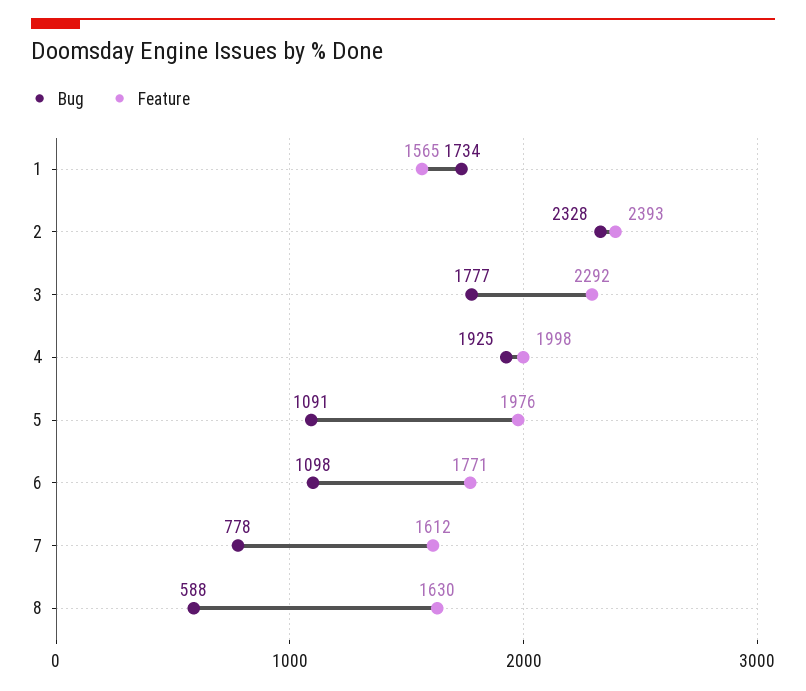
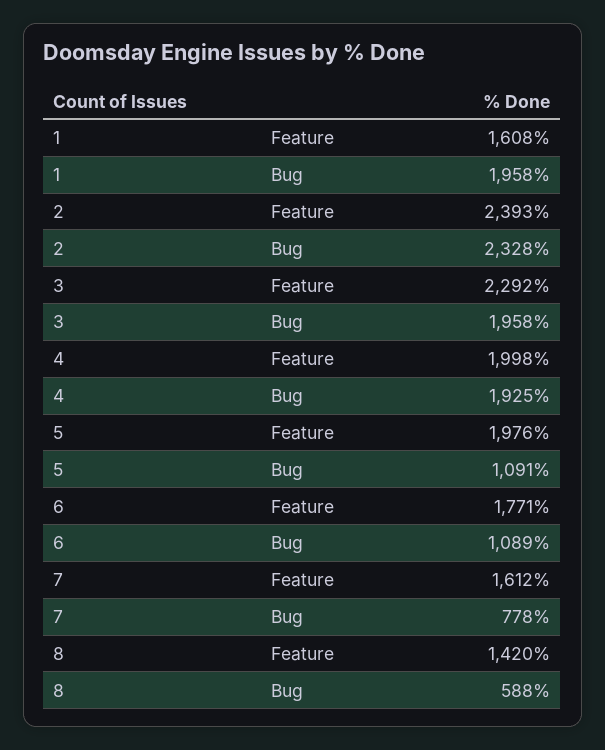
Bug, 1: 1734 -> 1958
Feature, 1: 1565 -> 1608
Bug, 3: 1777 -> 1958
Bug, 6: 1098 -> 1089
Feature, 8: 1630 -> 1420

